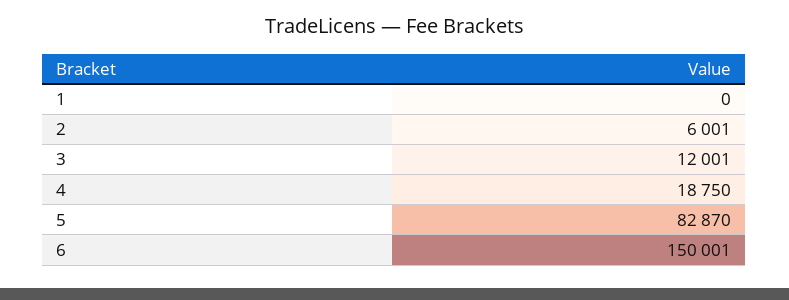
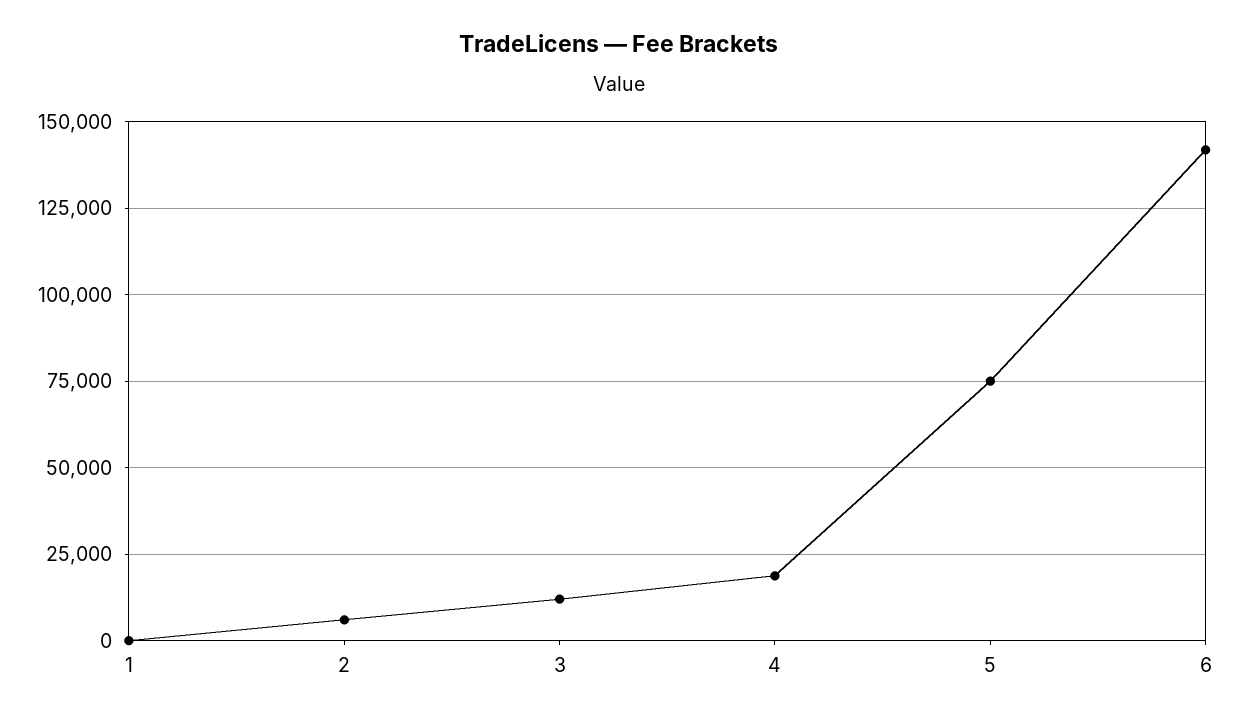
5: 82870 -> 75000
6: 150001 -> 142500

